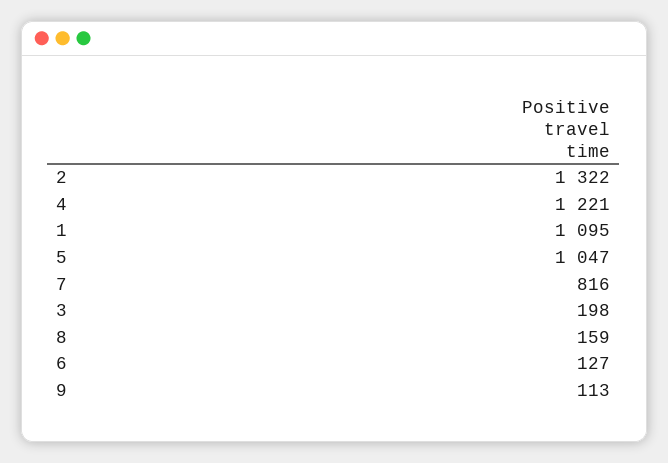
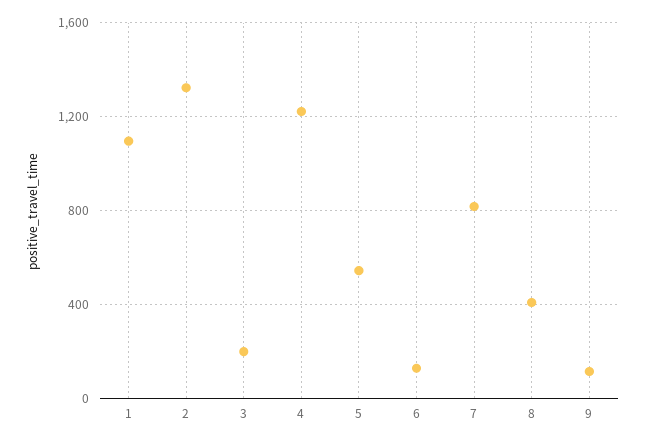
5: 1047 -> 550
8: 159 -> 400

